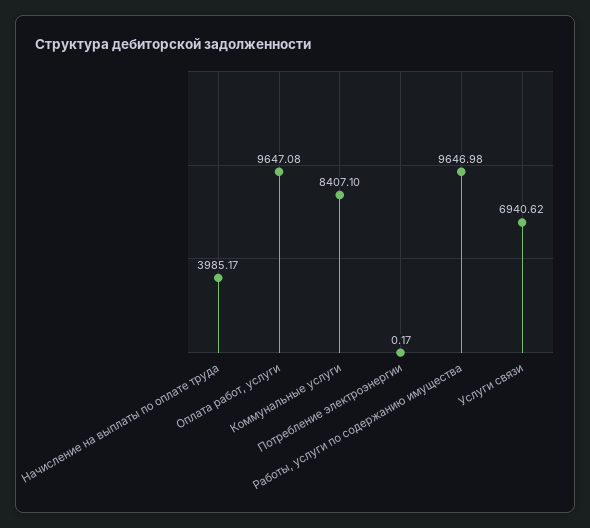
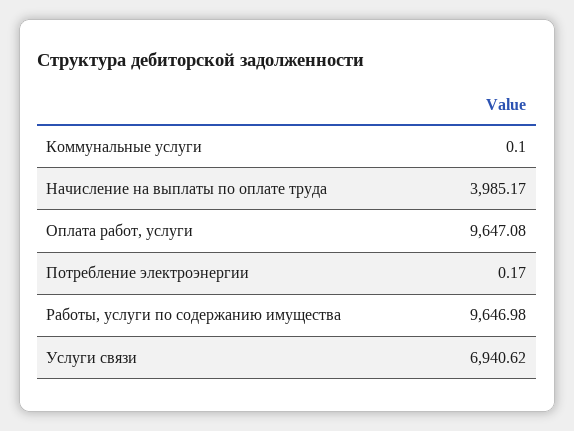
Коммунальные услуги: 8407.1 -> 0.1

